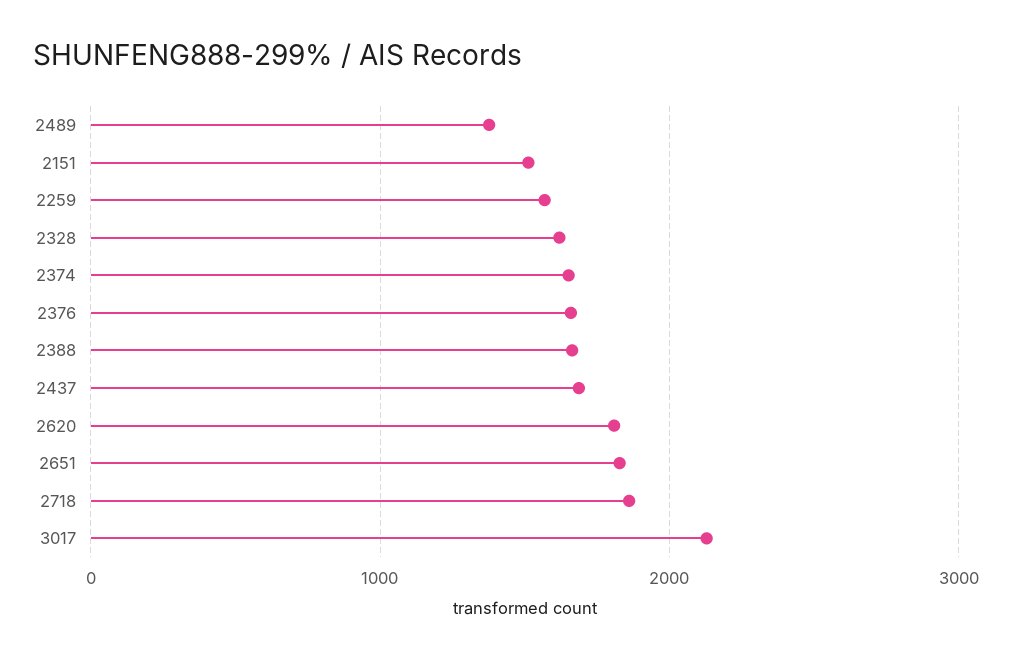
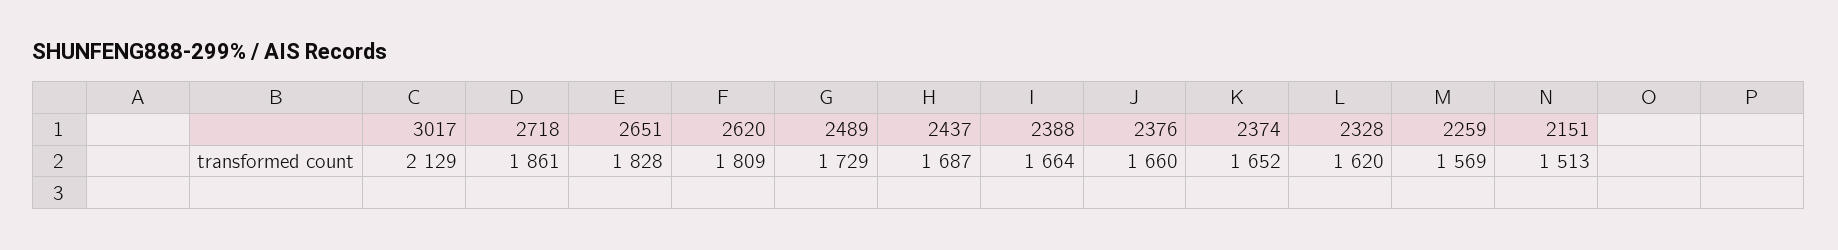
2489: 1400 -> 1729

